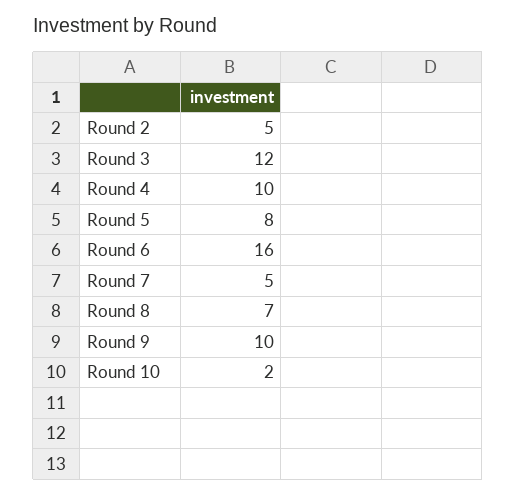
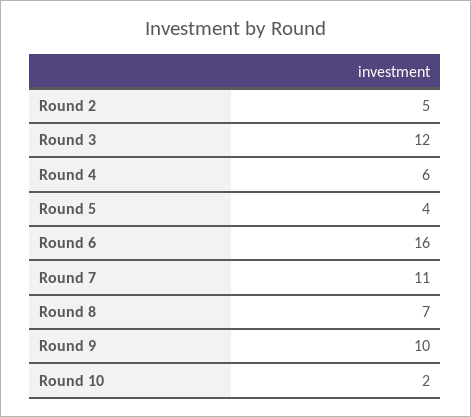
Round 4: 10 -> 6
Round 5: 8 -> 4
Round 7: 5 -> 11

